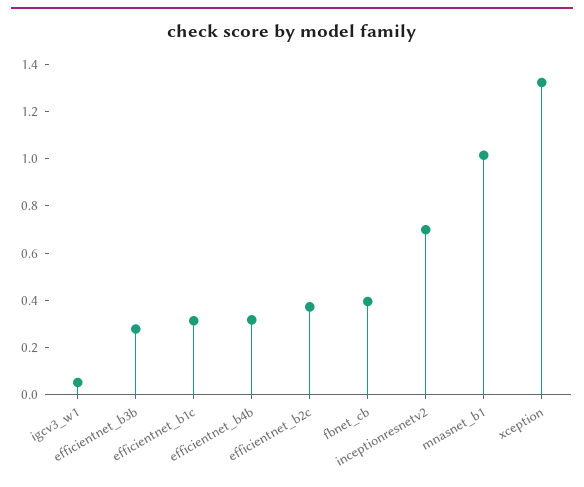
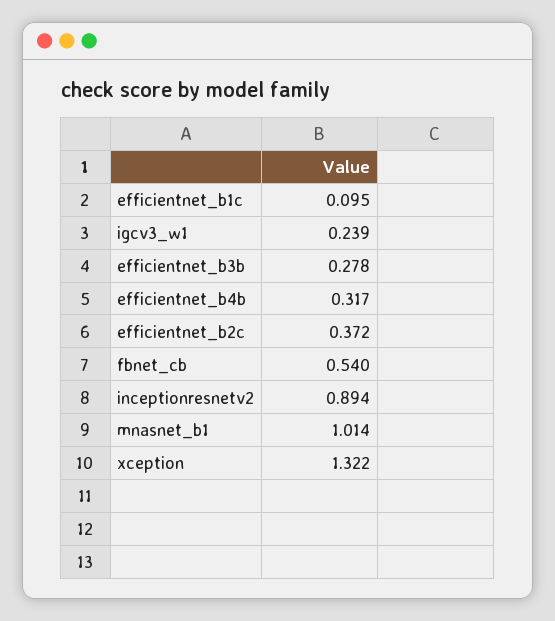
igcv3_w1: 0.05 -> 0.239
efficientnet_b1c: 0.3 -> 0.095
fbnet_cb: 0.4 -> 0.54
inceptionresnetv2: 0.7 -> 0.894

